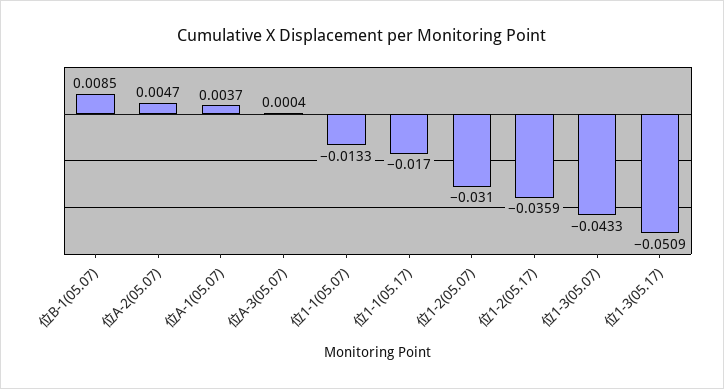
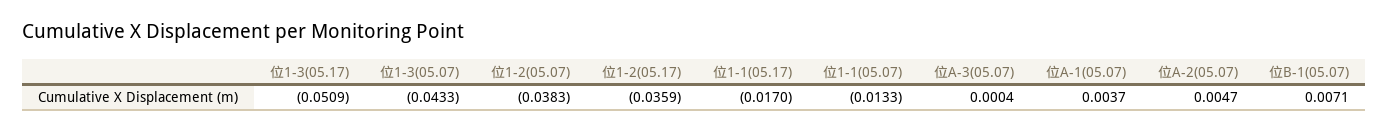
位B-1(05.07): 0.0085 -> 0.0071
位1-2(05.07): -0.031 -> -0.0383

